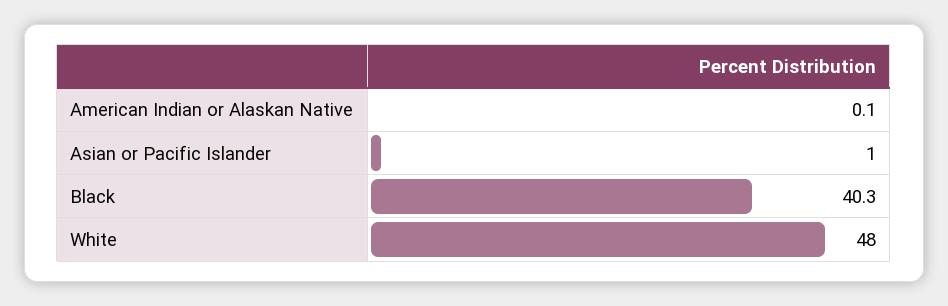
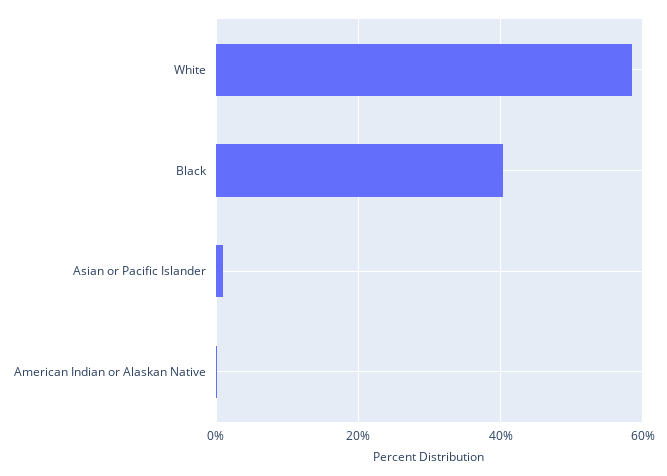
White: 48 -> 58

